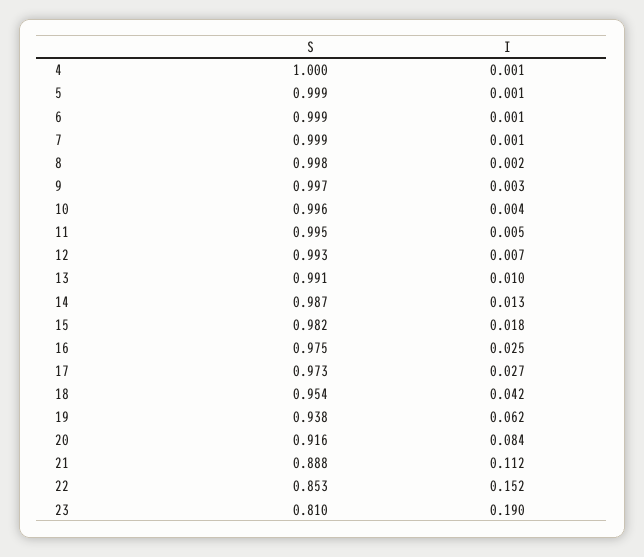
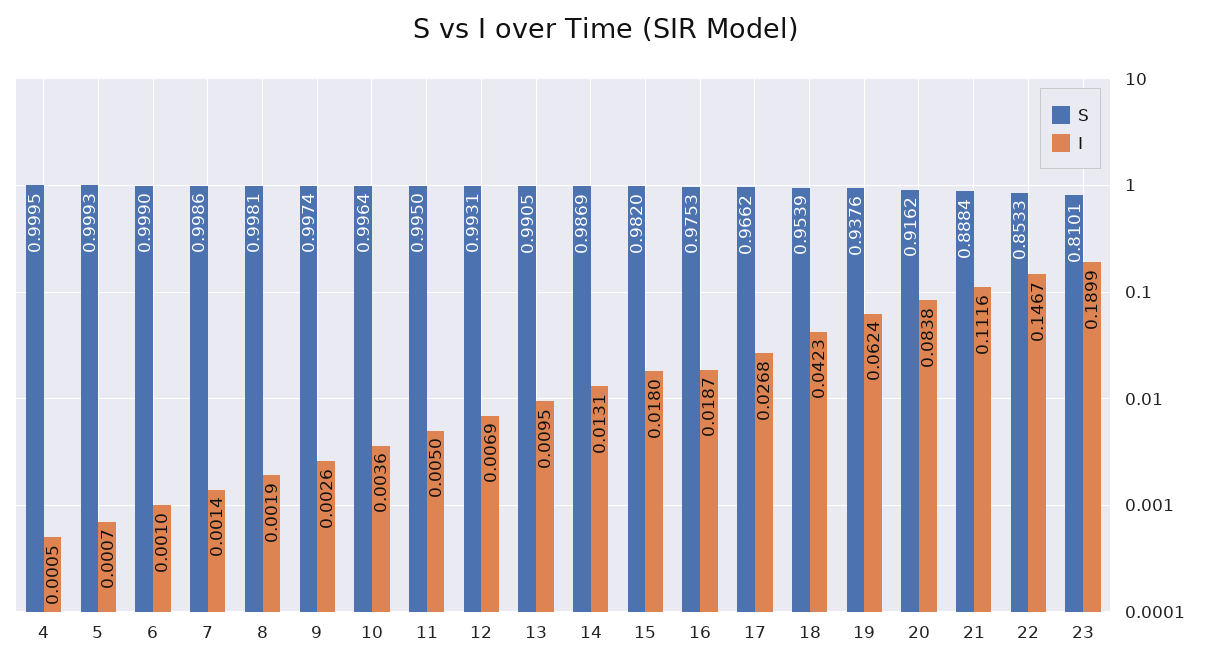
I, 16: 0.025 -> 0.0187
S, 17: 0.973 -> 0.9662
I, 22: 0.152 -> 0.1467

